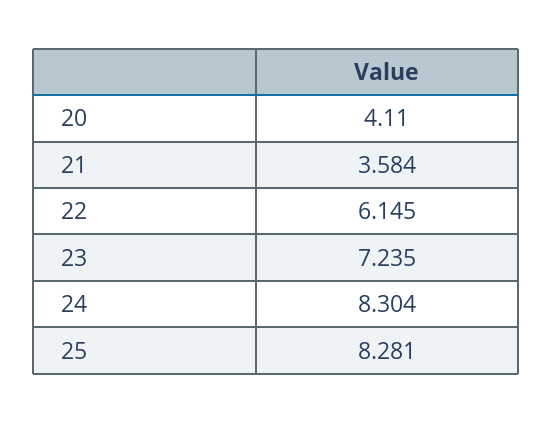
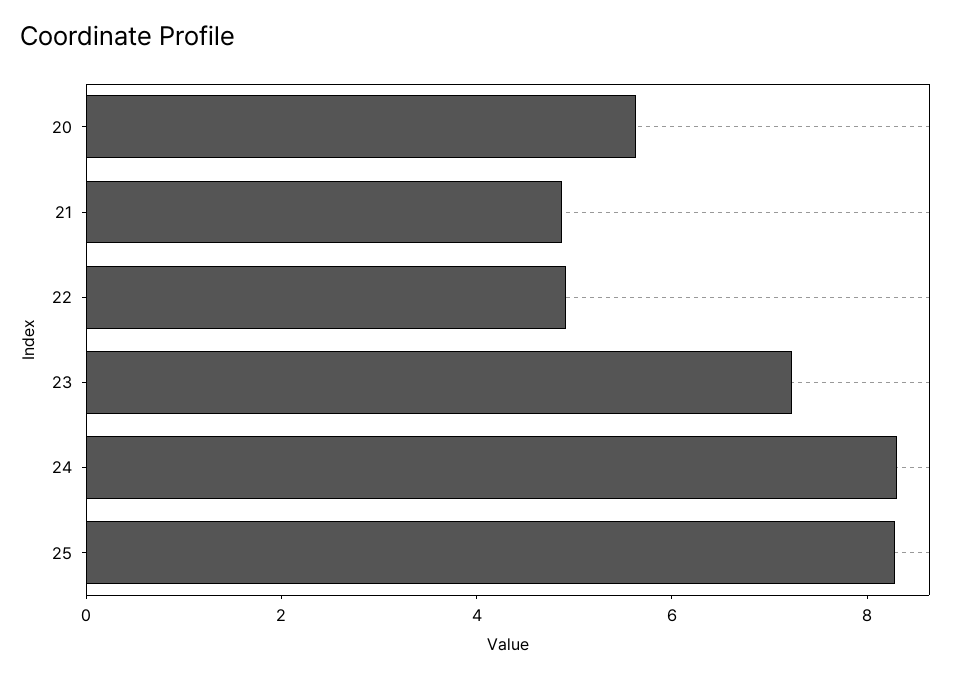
20: 4.11 -> 5.5
21: 3.584 -> 5
22: 6.145 -> 5

